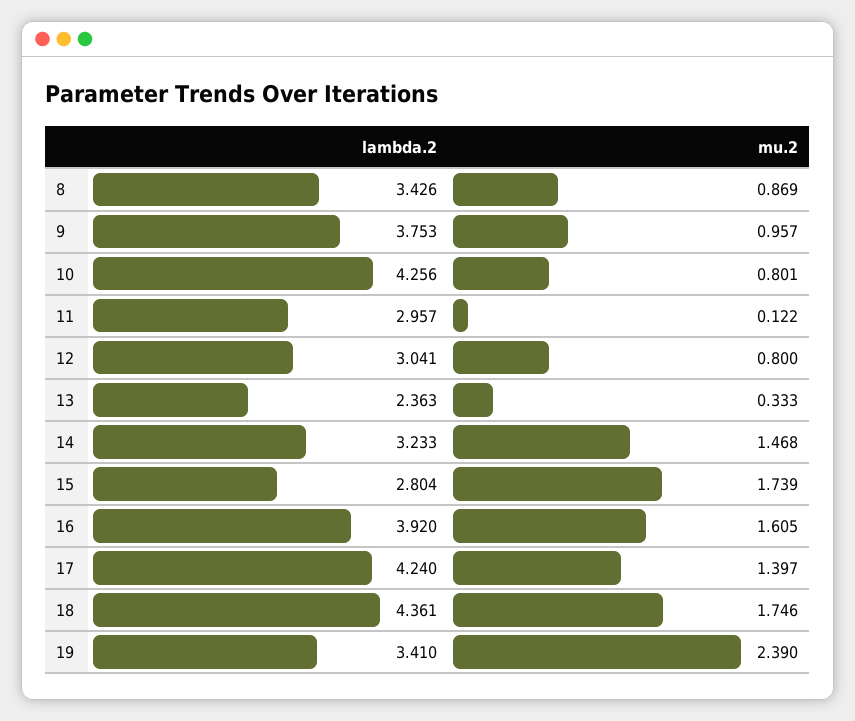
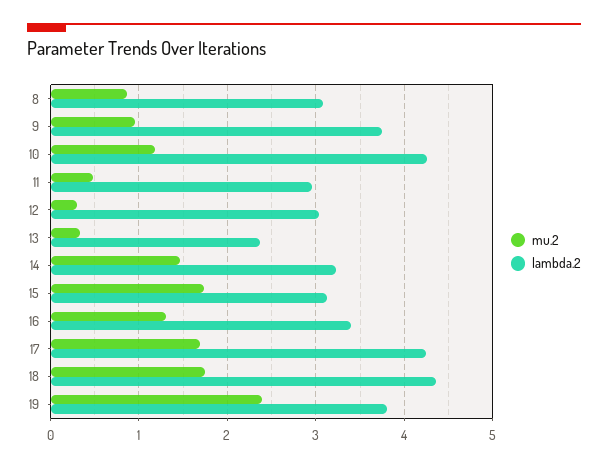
lambda.2, 8: 3.426 -> 3.1
mu.2, 10: 0.801 -> 1.2
mu.2, 11: 0.122 -> 0.5
mu.2, 12: 0.8 -> 0.3
lambda.2, 15: 2.804 -> 3.1
lambda.2, 16: 3.92 -> 3.4
mu.2, 16: 1.605 -> 1.3
mu.2, 17: 1.397 -> 1.7
lambda.2, 19: 3.41 -> 3.8

